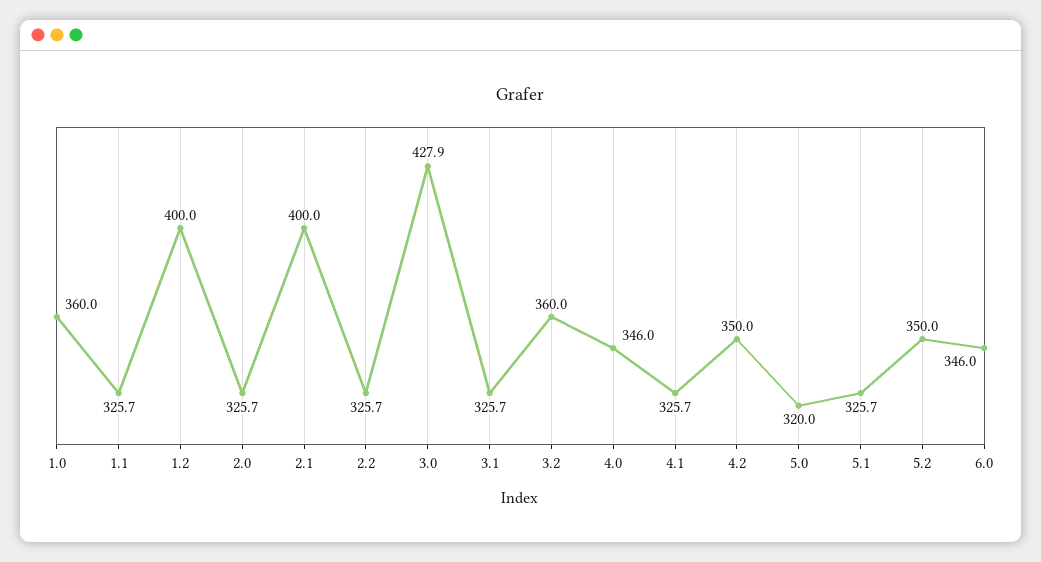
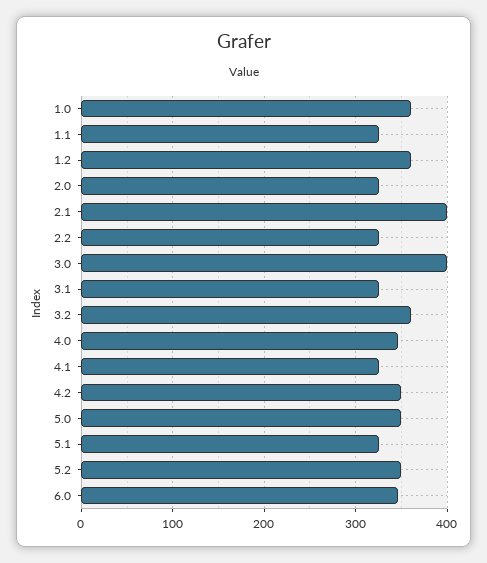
1.2: 400 -> 360
3.0: 427.9 -> 400
5.0: 320 -> 350

